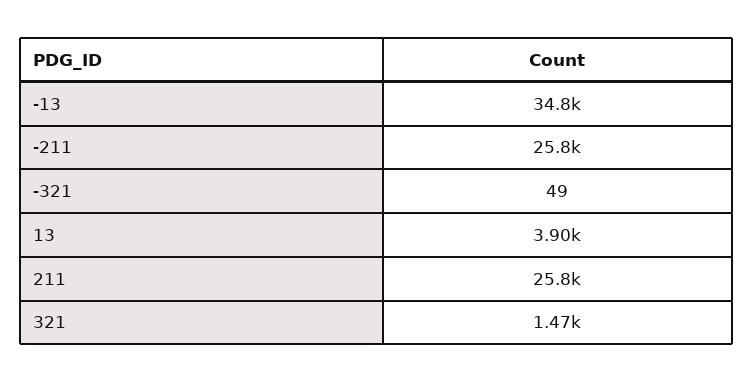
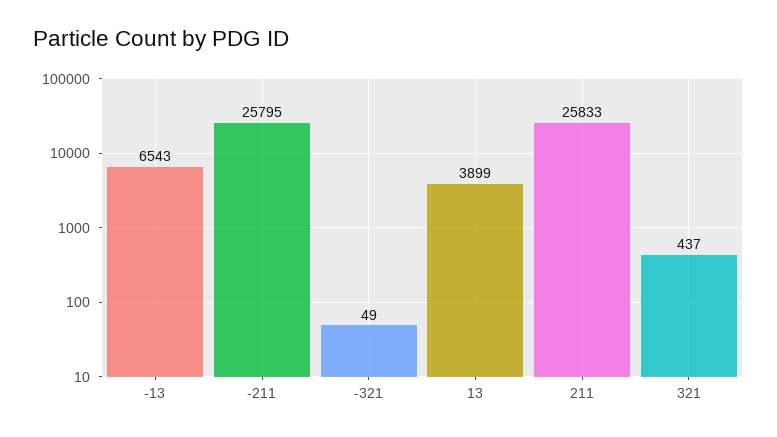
-13: 34800 -> 6543
321: 1470 -> 437

